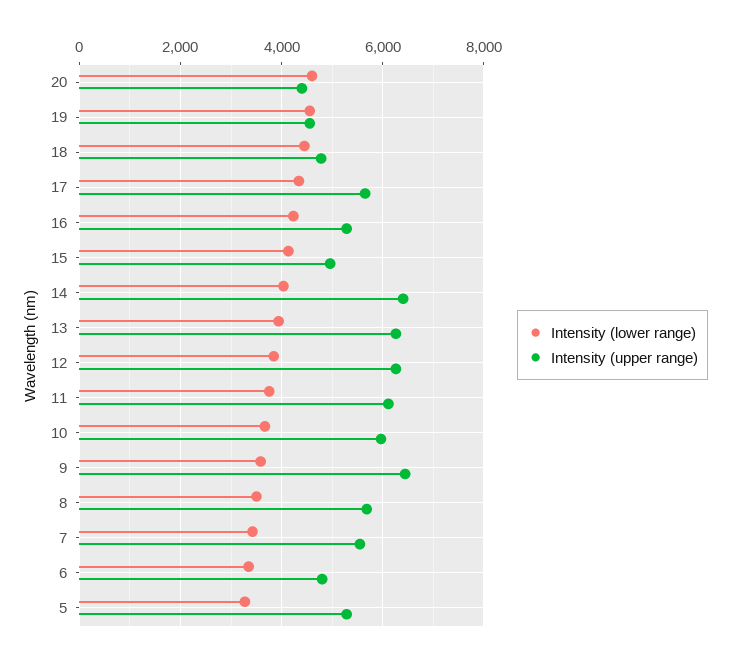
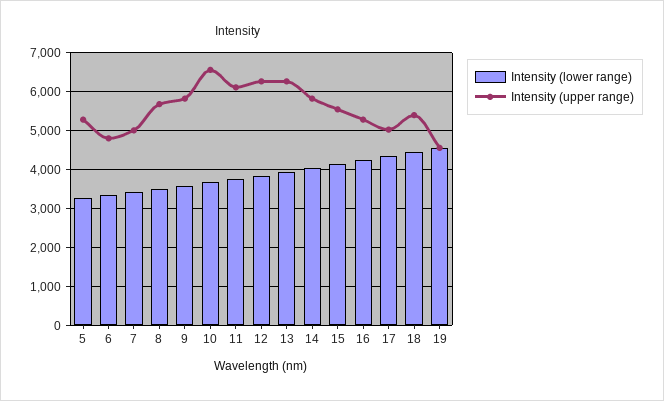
Intensity (lower range), 20: 4600 -> none
Intensity (upper range), 20: 4400 -> none
Intensity (upper range), 18: 4800 -> 5400
Intensity (upper range), 17: 5600 -> 5000
Intensity (upper range), 15: 5000 -> 5600
Intensity (upper range), 14: 6400 -> 5800
Intensity (upper range), 10: 6000 -> 6600
Intensity (upper range), 9: 6400 -> 5800
Intensity (upper range), 7: 5600 -> 5000

